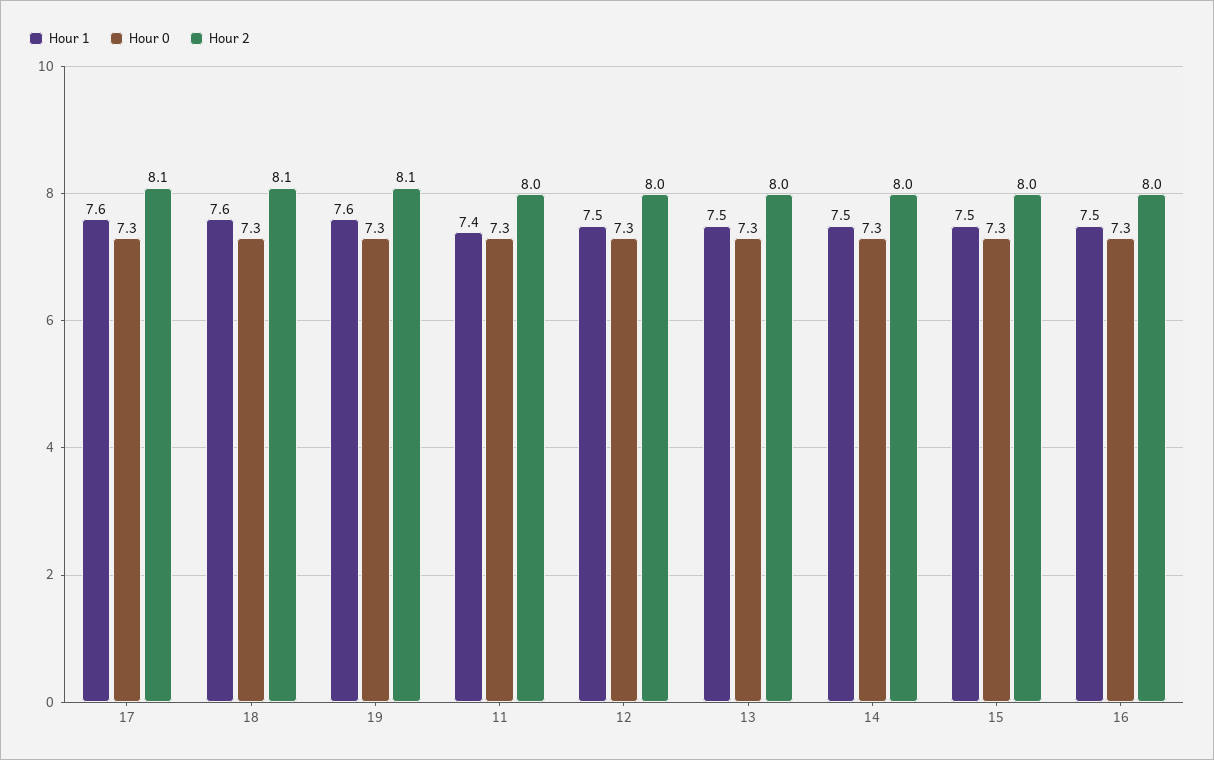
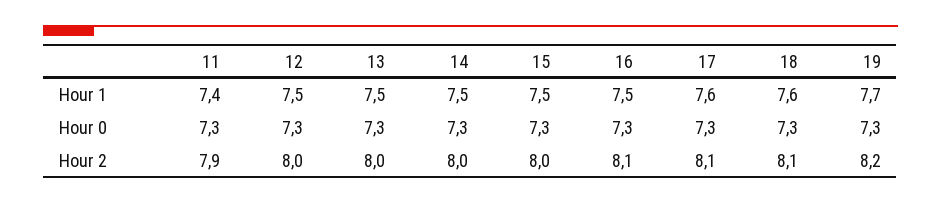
Hour 1, 19: 7.6 -> 7.7
Hour 2, 19: 8.1 -> 8.2
Hour 2, 11: 8 -> 7.9
Hour 2, 16: 8 -> 8.1

